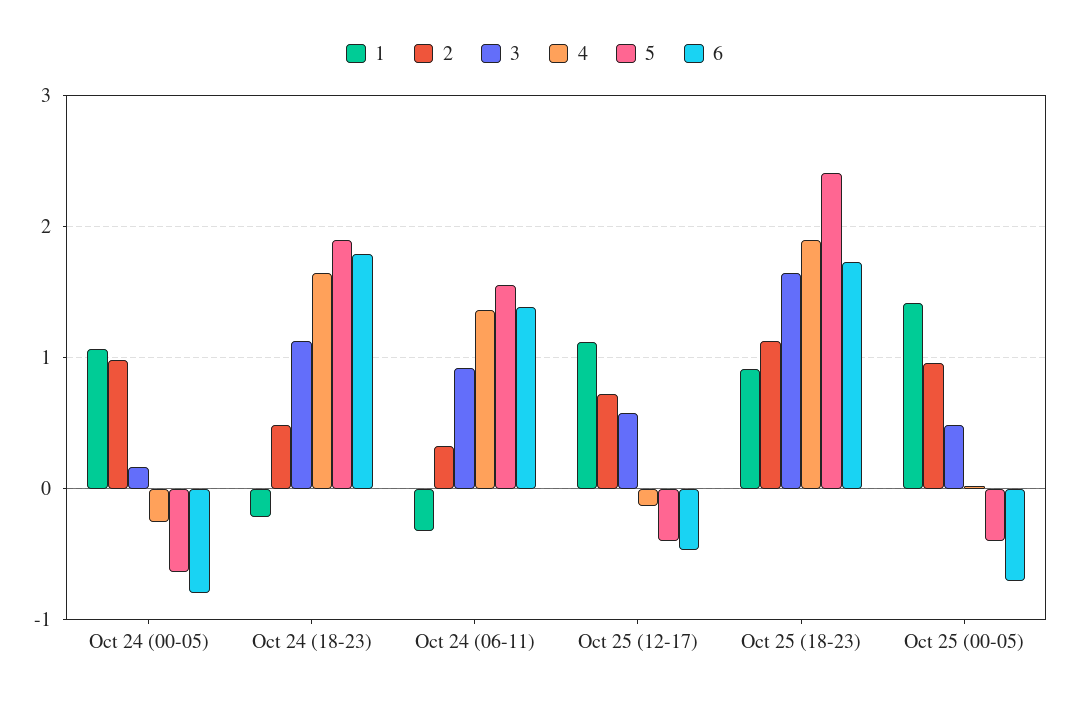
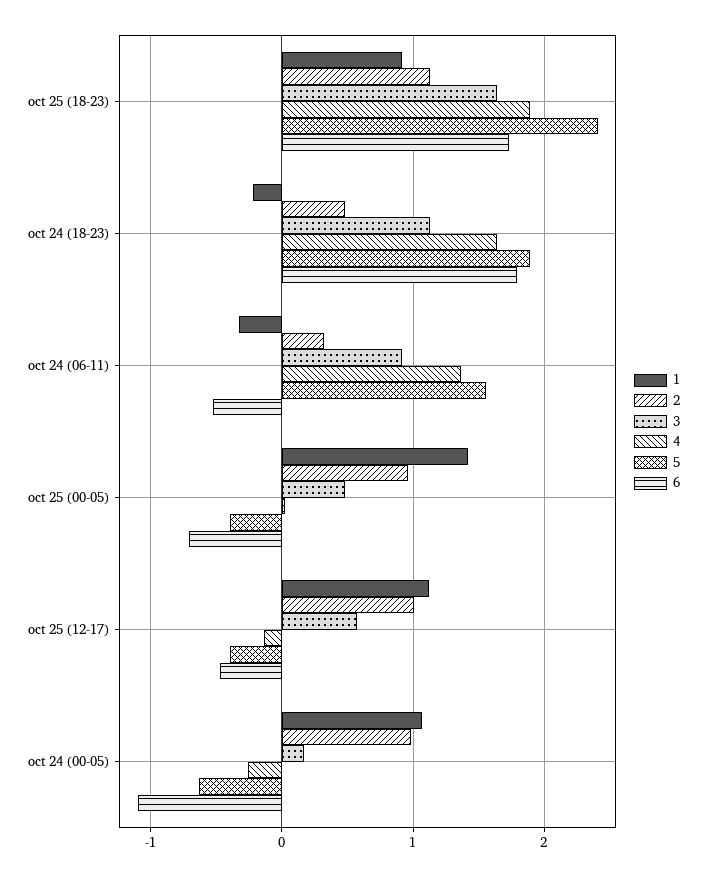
6, Oct 24 (00-05): -0.8 -> -1.1
6, Oct 24 (06-11): 1.4 -> -0.5
2, Oct 25 (12-17): 0.7 -> 1

